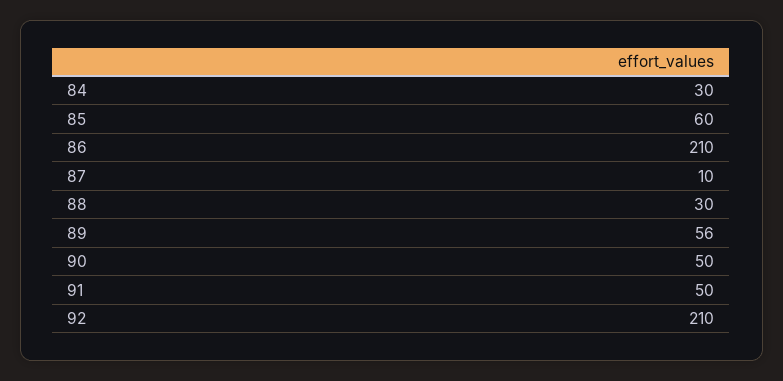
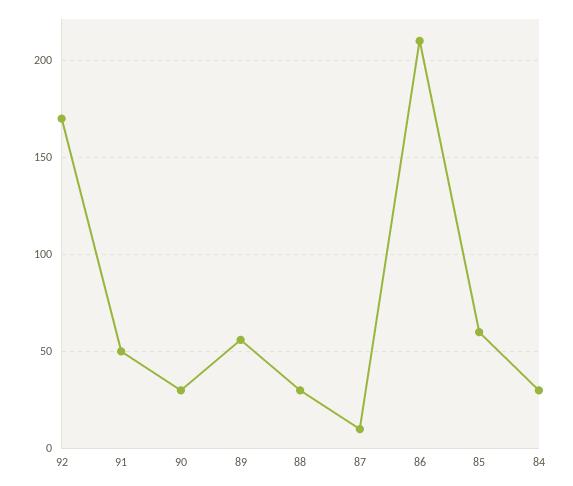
90: 50 -> 30
92: 210 -> 170

